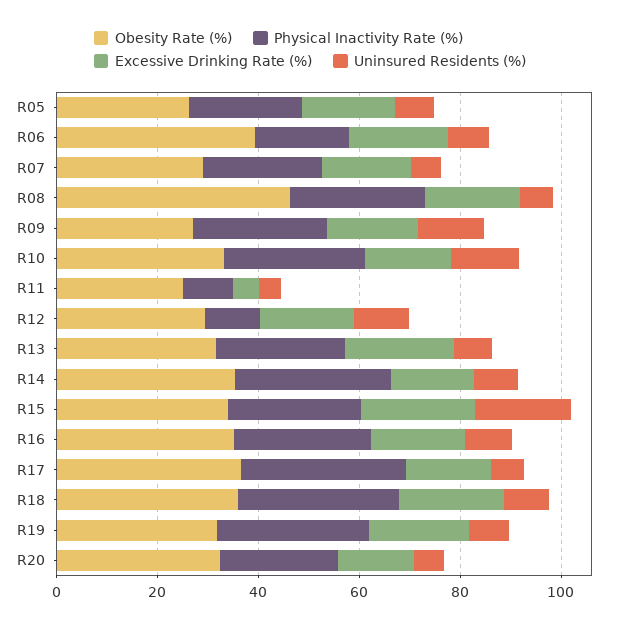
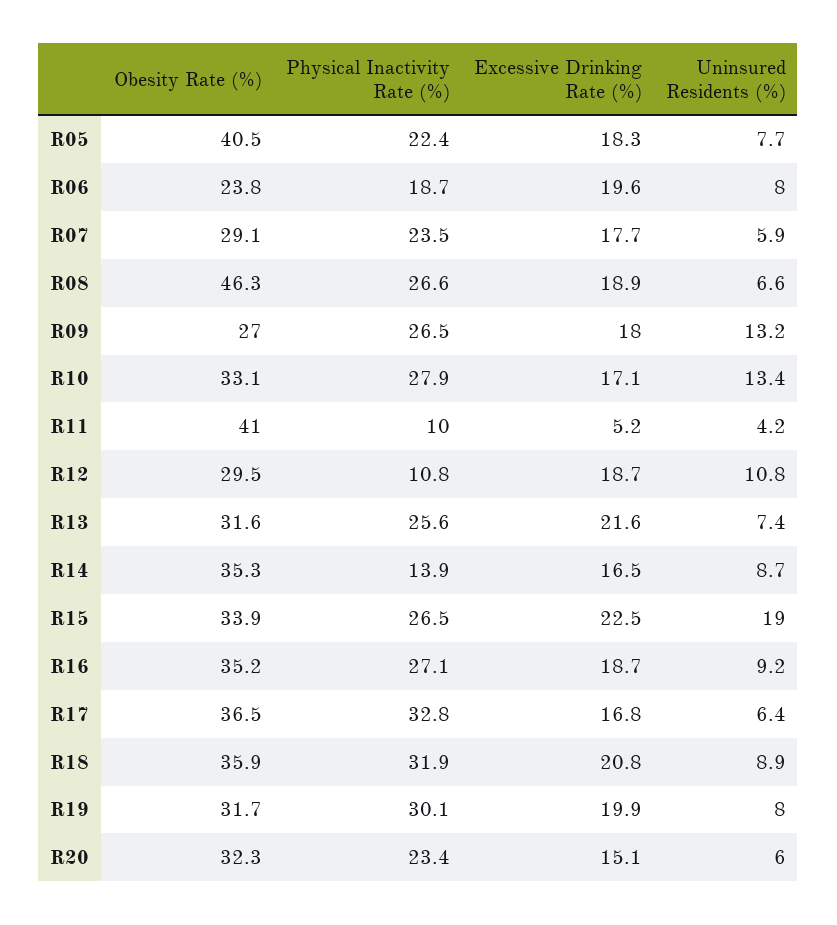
Obesity Rate (%), R05: 25 -> 40.5
Obesity Rate (%), R06: 40 -> 23.8
Obesity Rate (%), R11: 25 -> 41
Physical Inactivity Rate (%), R14: 30 -> 13.9

